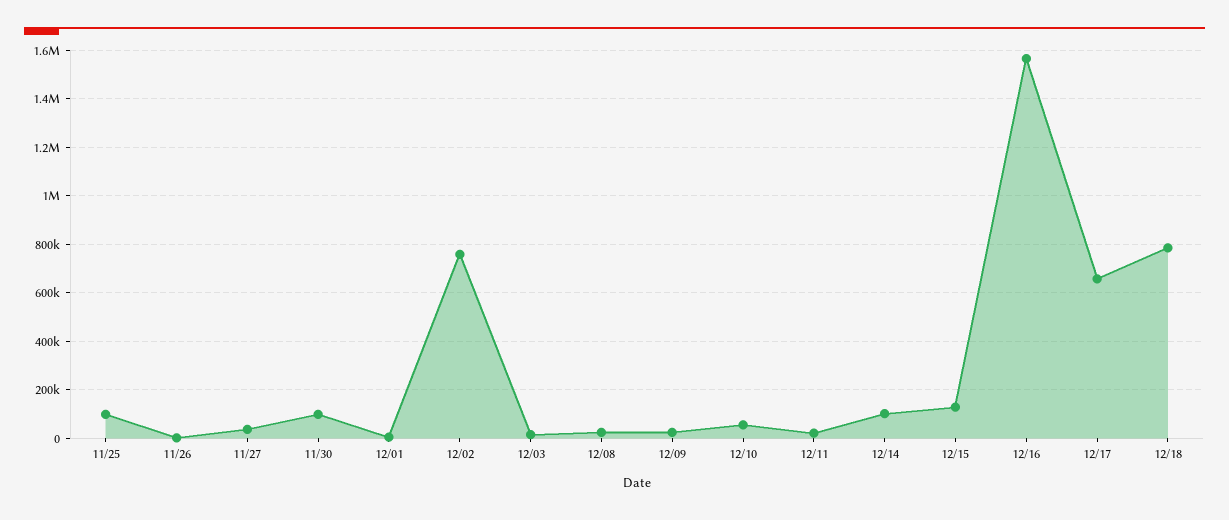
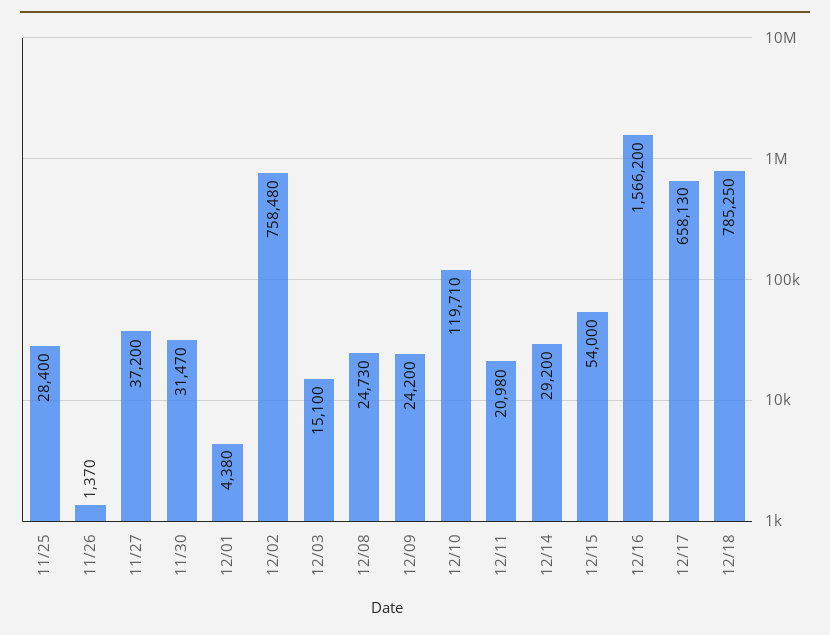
11/25: 100000 -> 28400
11/30: 100000 -> 31470
12/10: 50000 -> 119710
12/14: 100000 -> 29200
12/15: 125000 -> 54000

